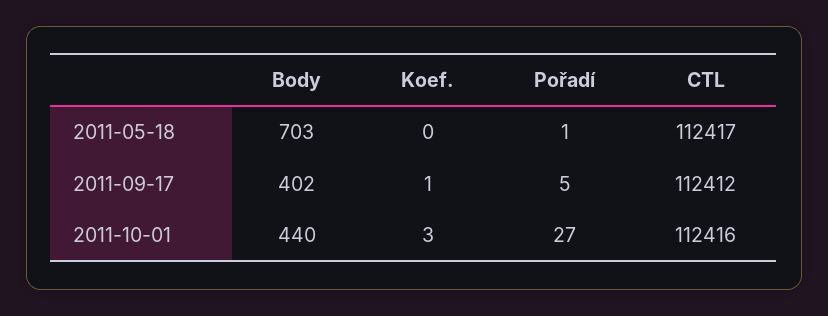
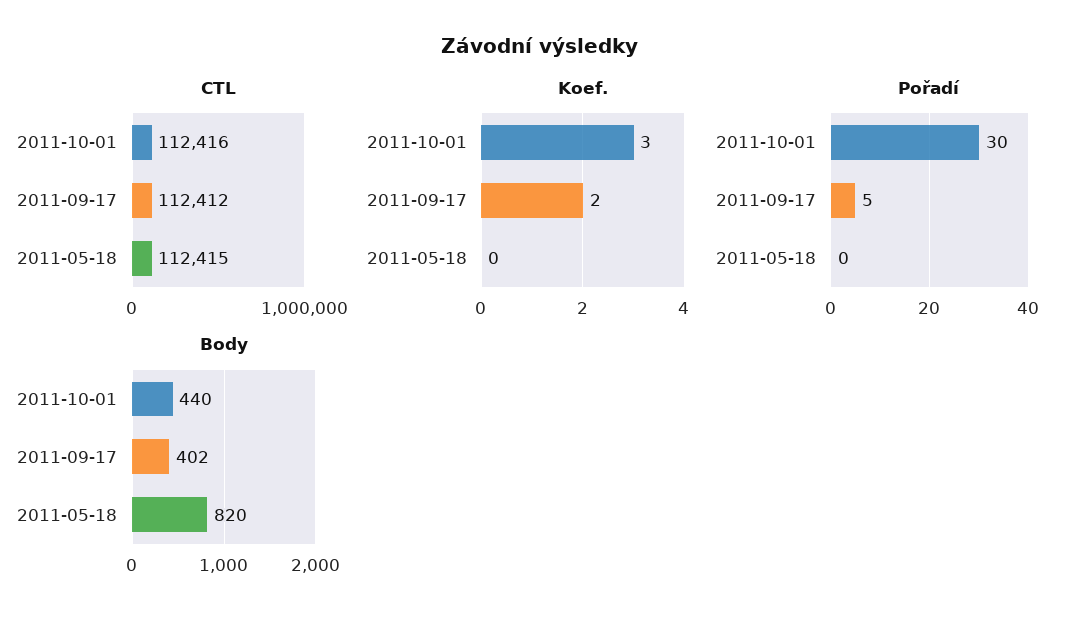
Body, 2011-05-18: 703 -> 820
Pořadí, 2011-05-18: 1 -> 0
CTL, 2011-05-18: 112417 -> 112415
Koef., 2011-09-17: 1 -> 2
Pořadí, 2011-10-01: 27 -> 30

